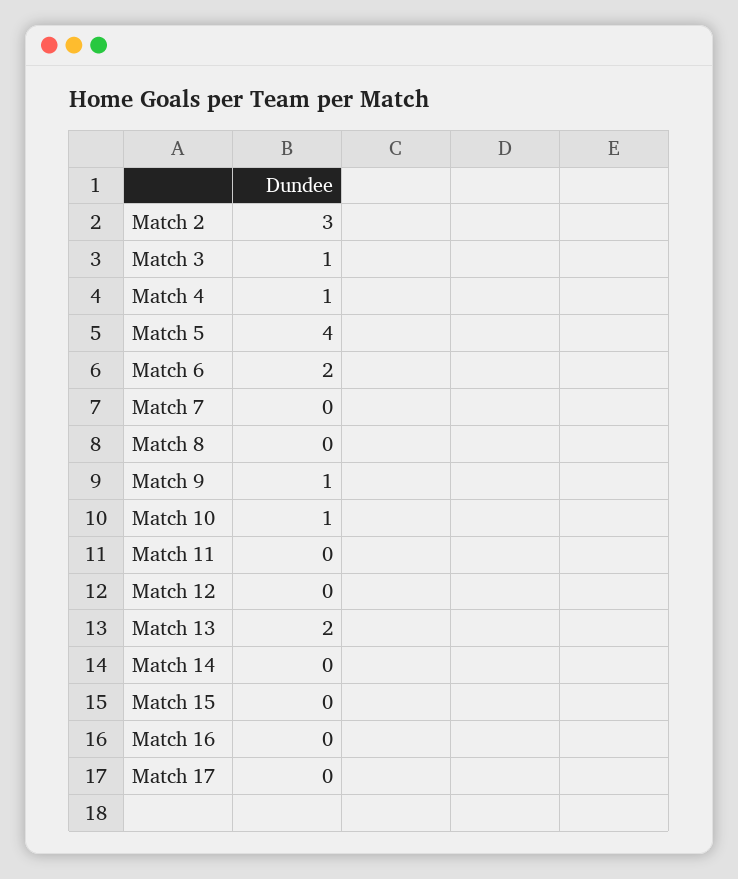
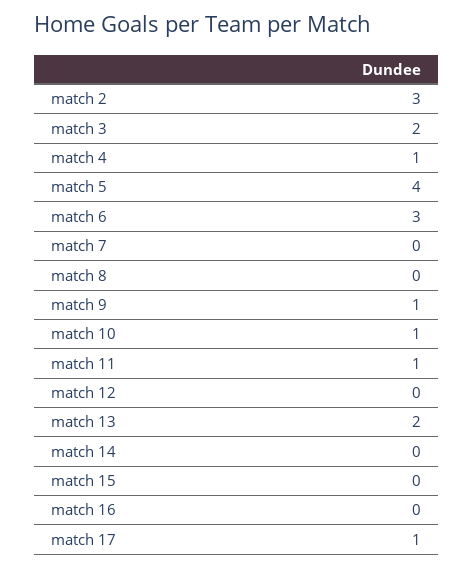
Match 3: 1 -> 2
Match 6: 2 -> 3
Match 11: 0 -> 1
Match 17: 0 -> 1

